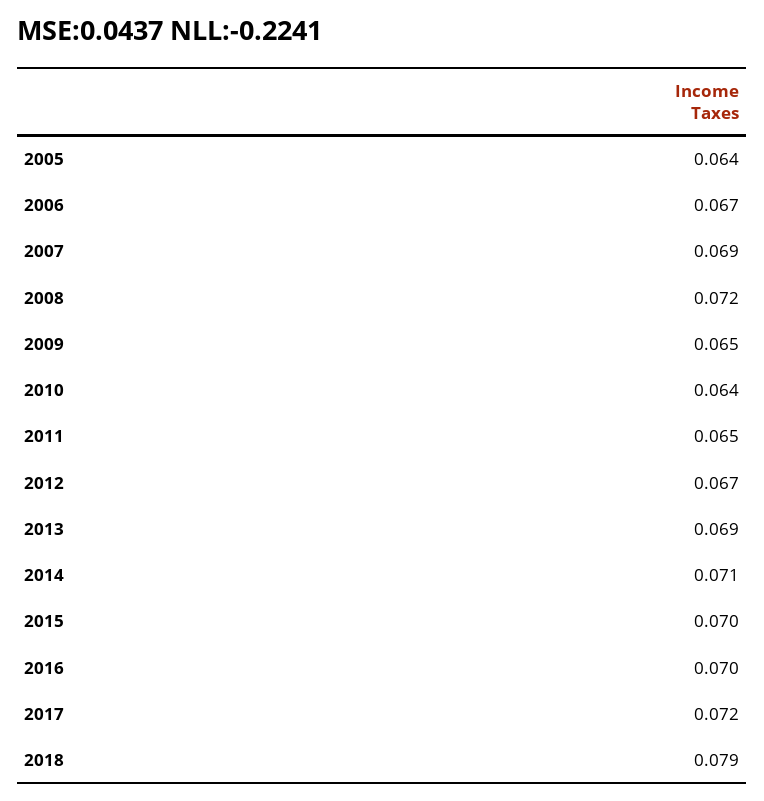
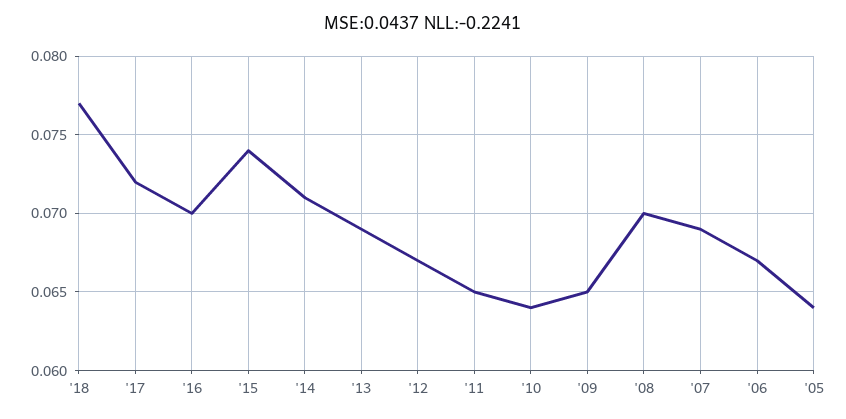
2008: 0.072 -> 0.07
2015: 0.07 -> 0.074
2018: 0.079 -> 0.077

